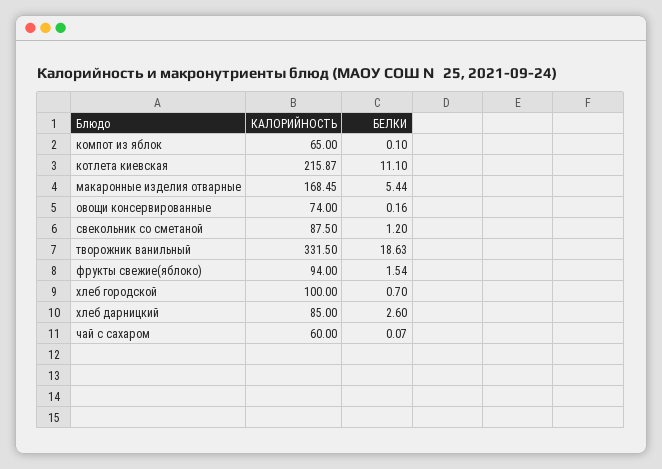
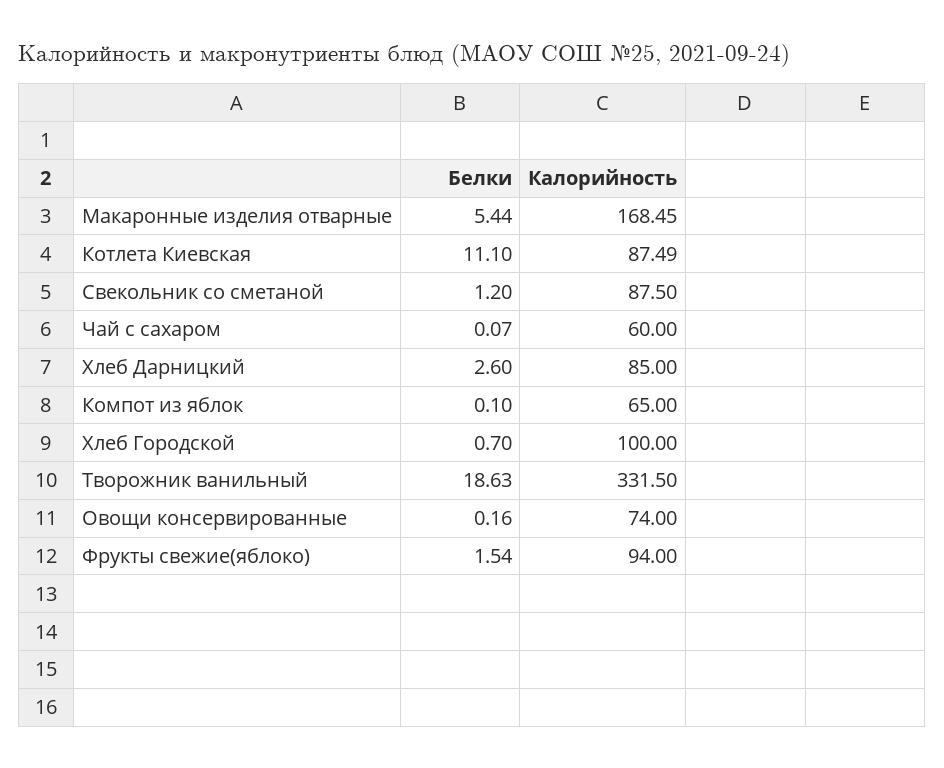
КАЛОРИЙНОСТЬ, котлета киевская: 215.87 -> 87.49

